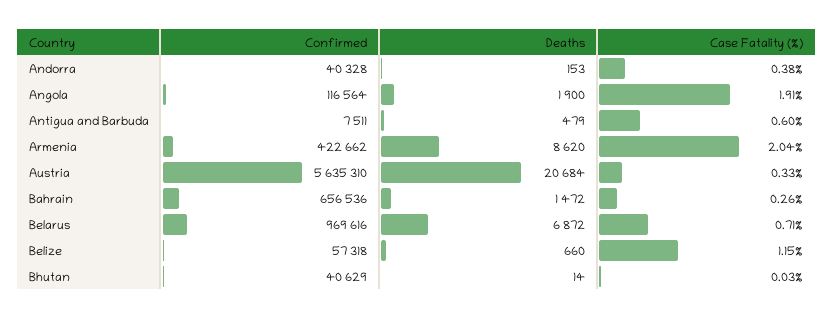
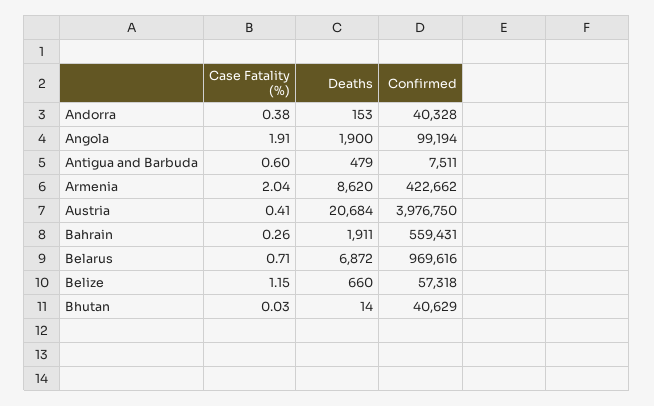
Confirmed, Angola: 116564 -> 99194
Confirmed, Austria: 5635310 -> 3976750
Case Fatality (%), Austria: 0.33 -> 0.41
Confirmed, Bahrain: 656536 -> 559431
Deaths, Bahrain: 1472 -> 1911

